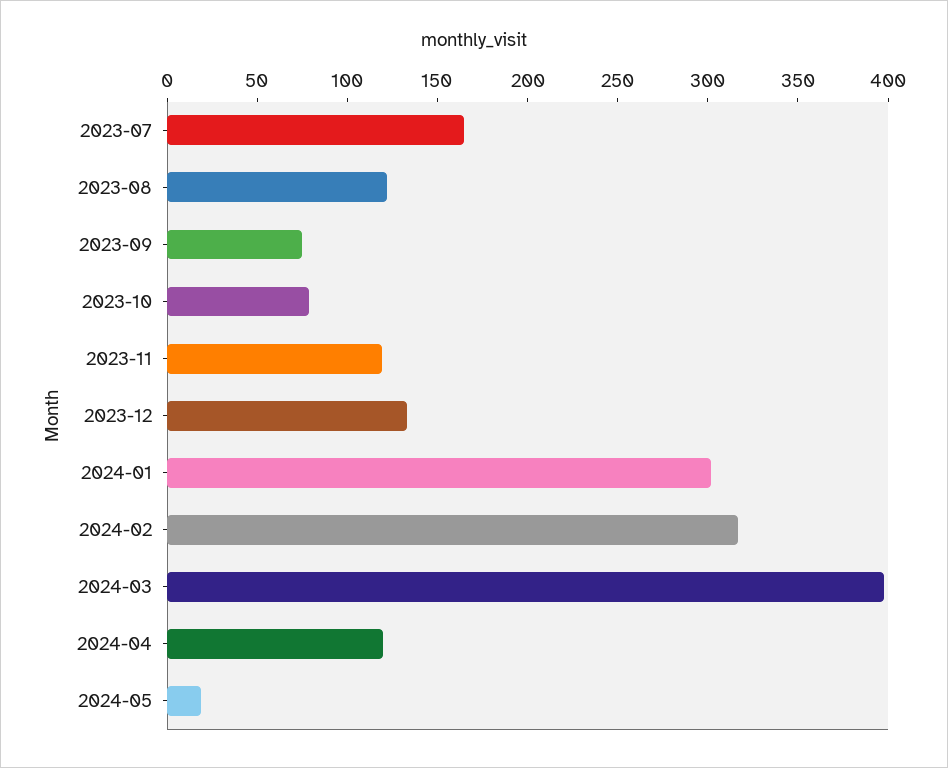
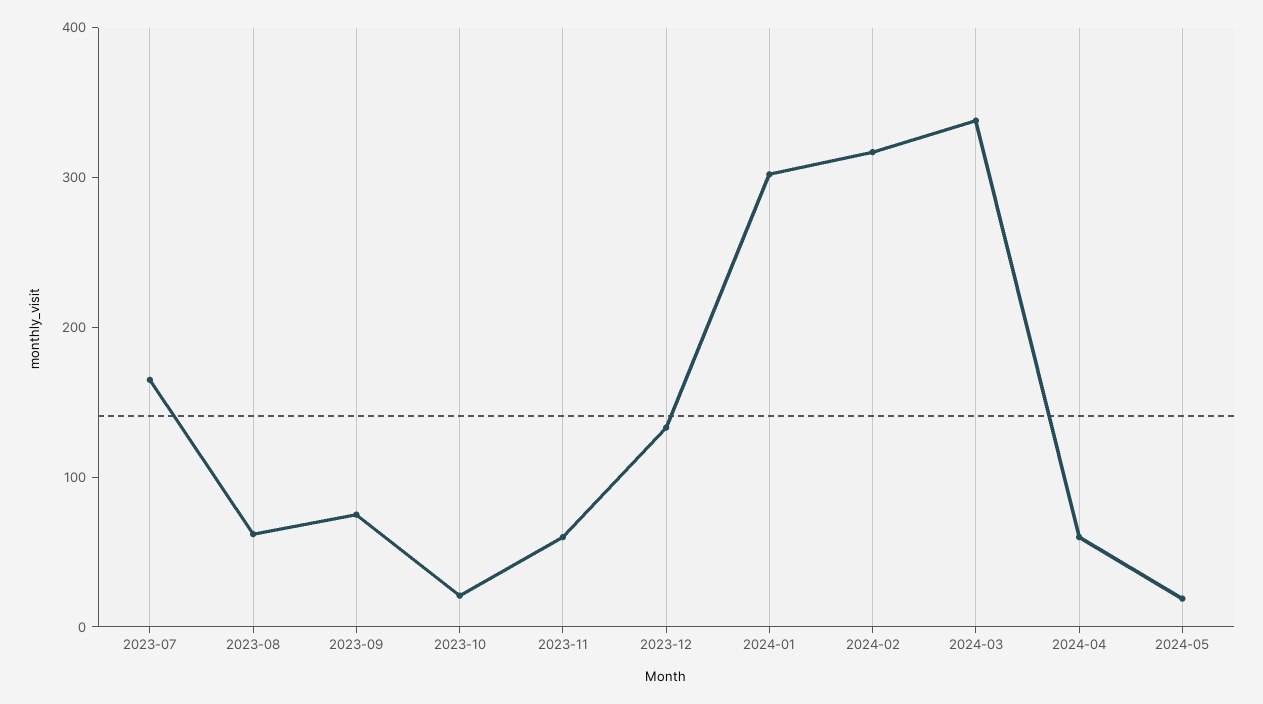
2023-08: 120 -> 60
2023-10: 80 -> 20
2023-11: 120 -> 60
2024-03: 400 -> 340
2024-04: 120 -> 60

